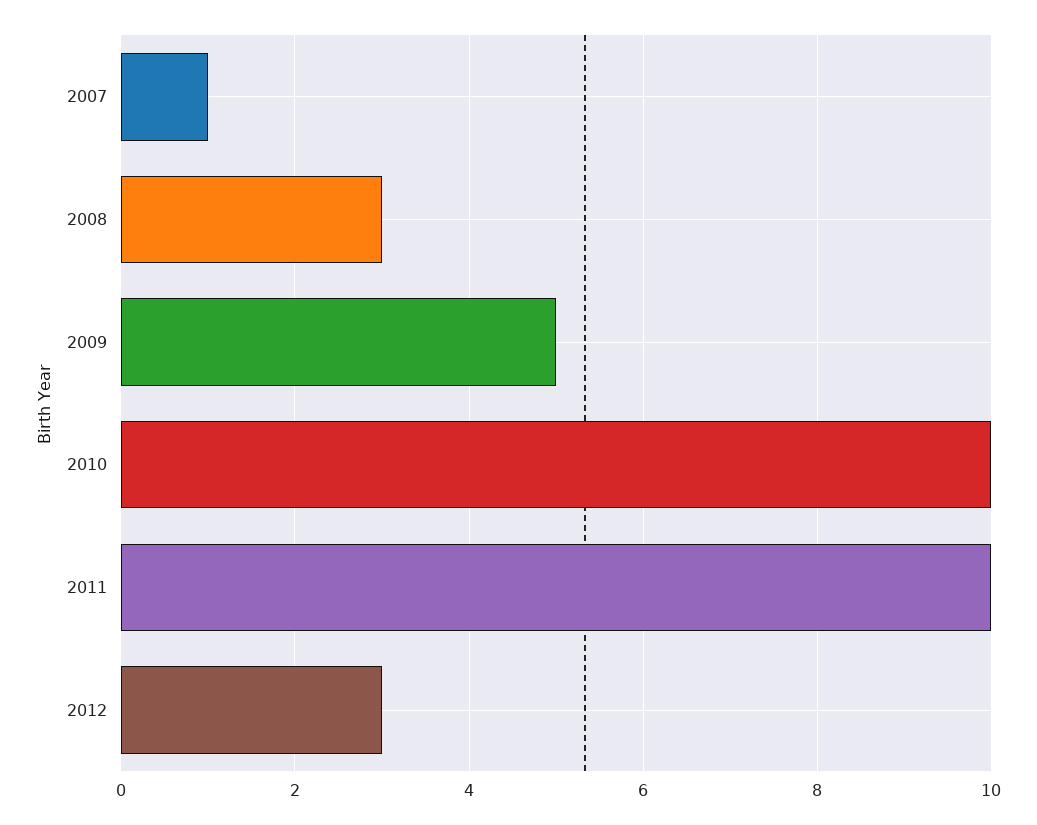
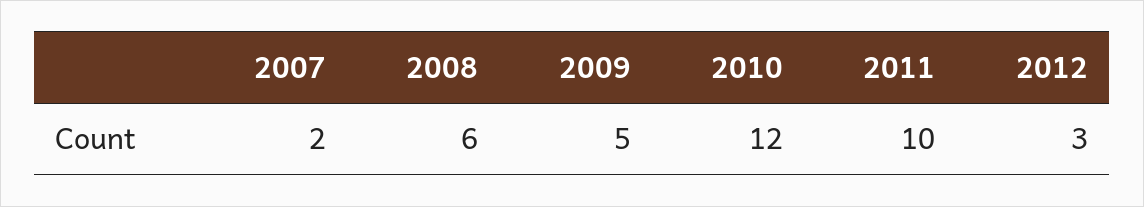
2007: 1 -> 2
2008: 3 -> 6
2010: 10 -> 12

